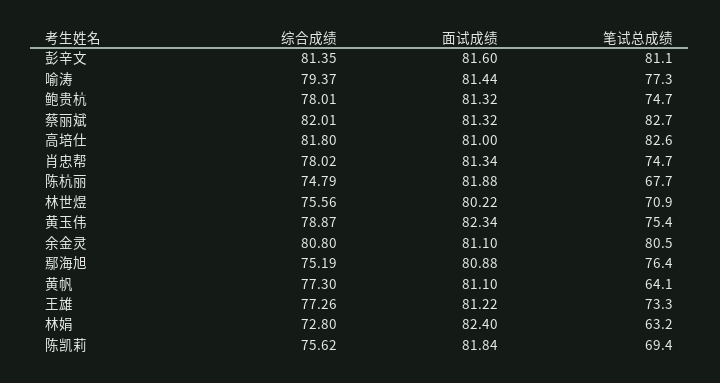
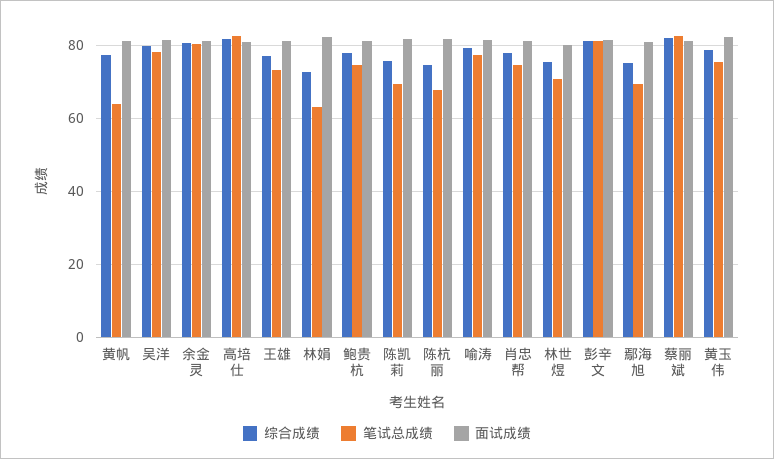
笔试总成绩, 鄢海旭: 76.4 -> 70
综合成绩, 吴洋: none -> 80
笔试总成绩, 吴洋: none -> 78
面试成绩, 吴洋: none -> 82

